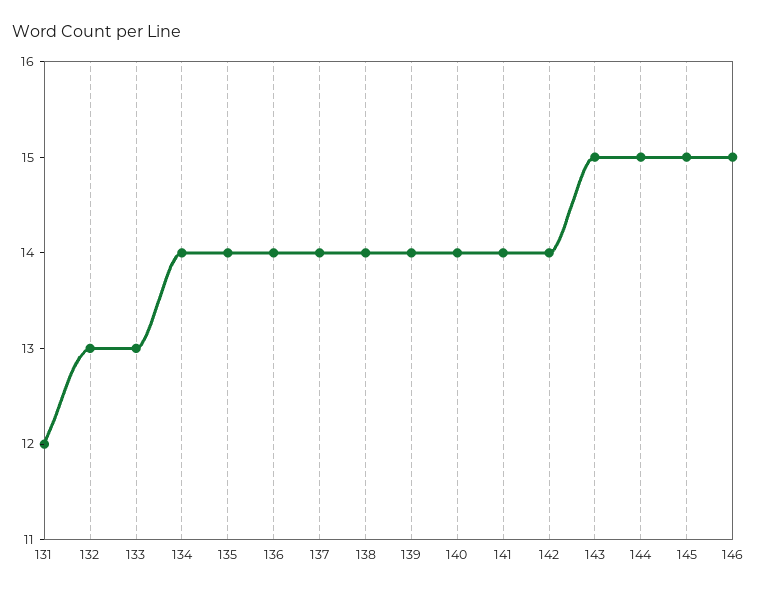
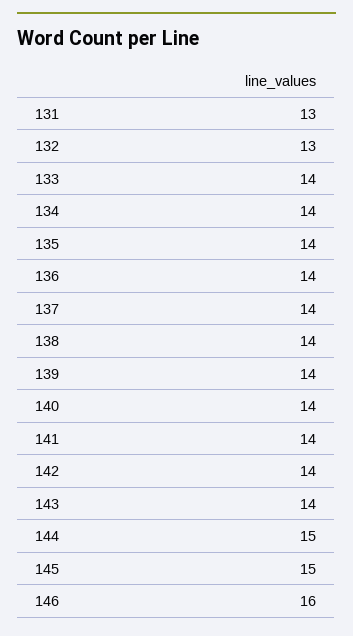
131: 12 -> 13
133: 13 -> 14
143: 15 -> 14
146: 15 -> 16

